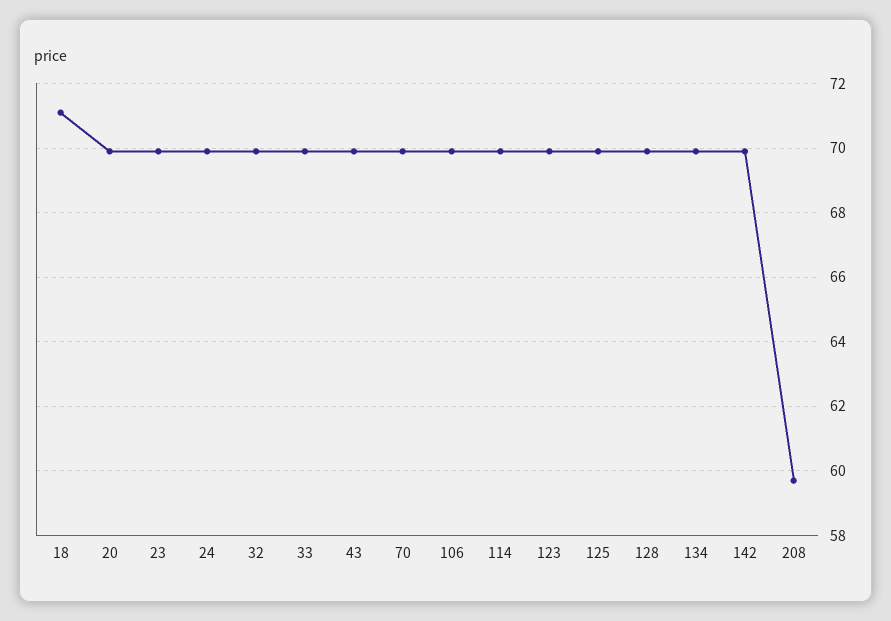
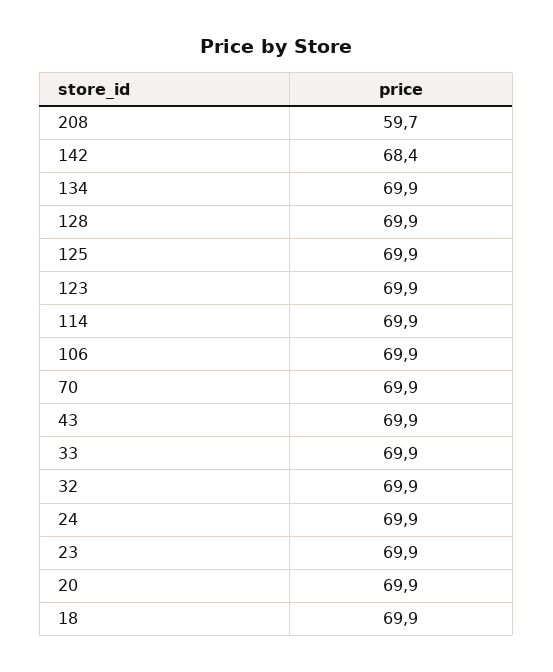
18: 71 -> 69.9
142: 70 -> 68.4

